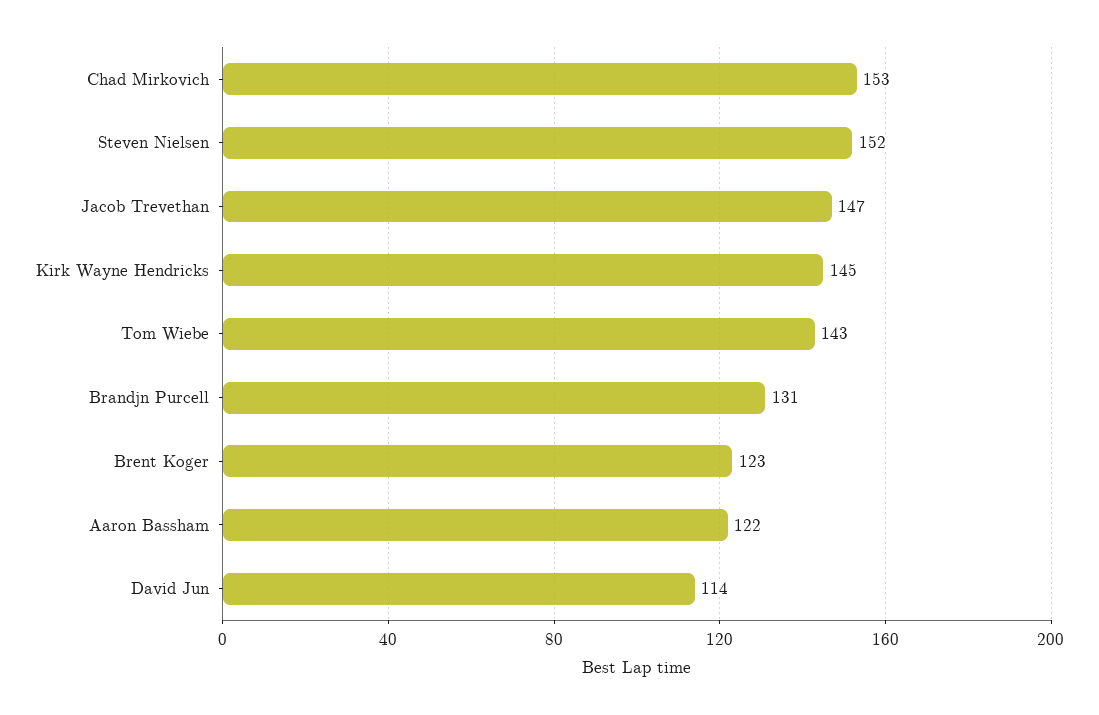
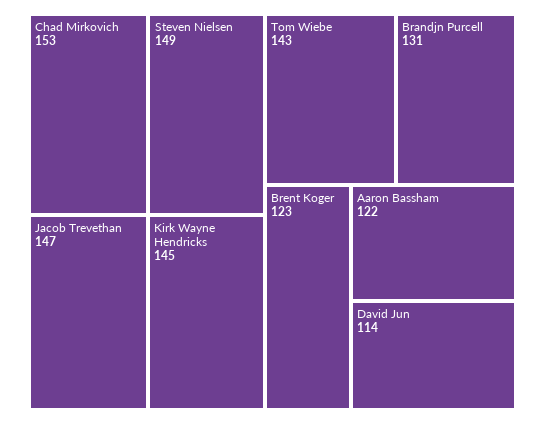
Steven Nielsen: 152 -> 149

